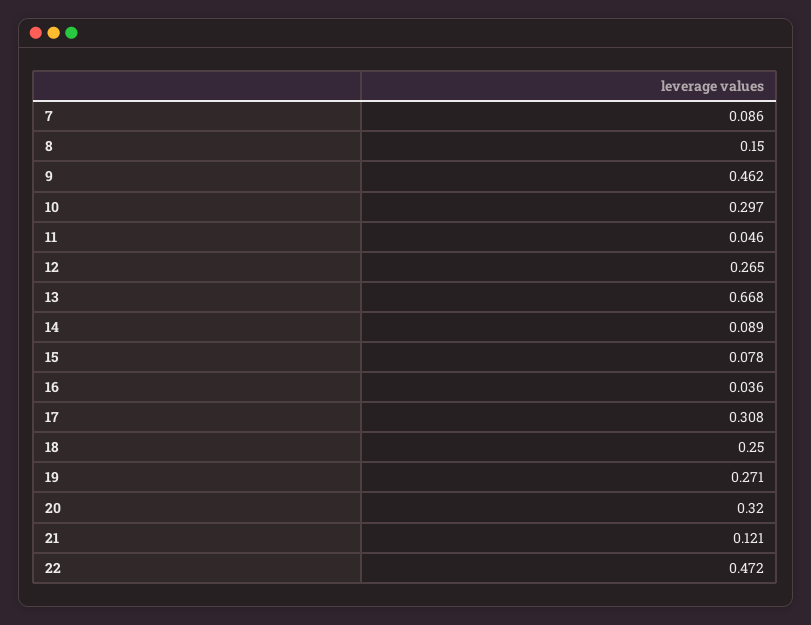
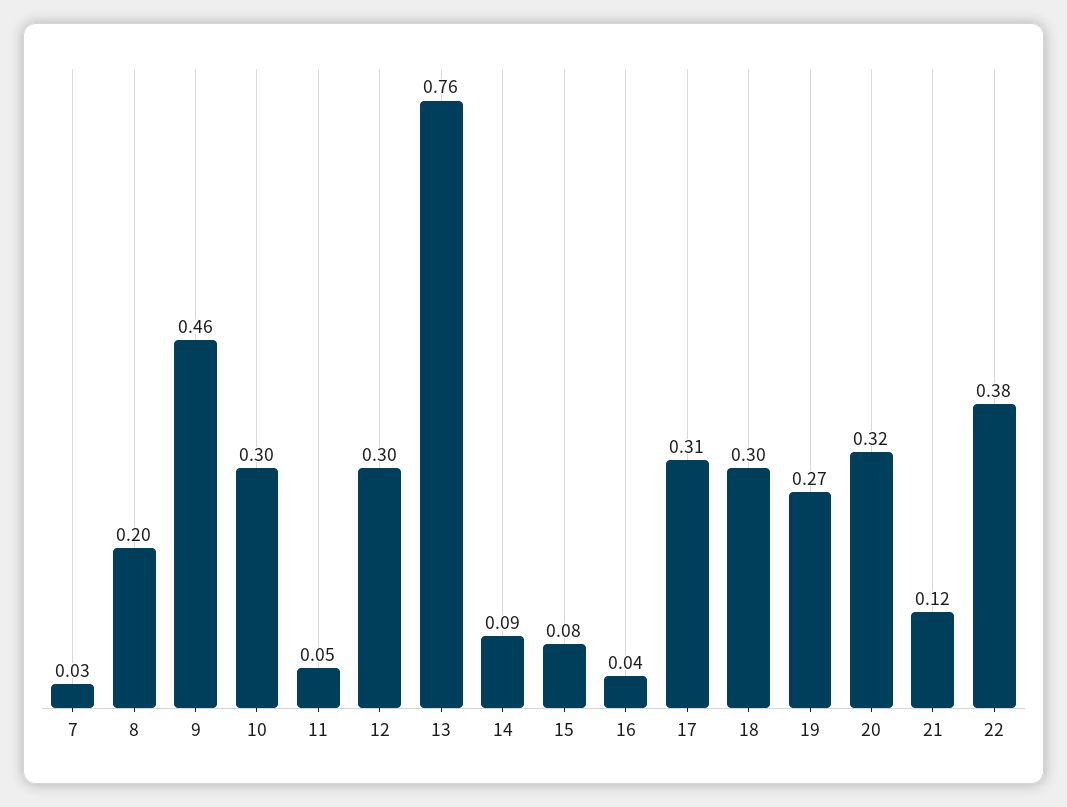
7: 0.086 -> 0.03
8: 0.15 -> 0.2
12: 0.265 -> 0.3
13: 0.668 -> 0.76
18: 0.25 -> 0.3
22: 0.472 -> 0.38

